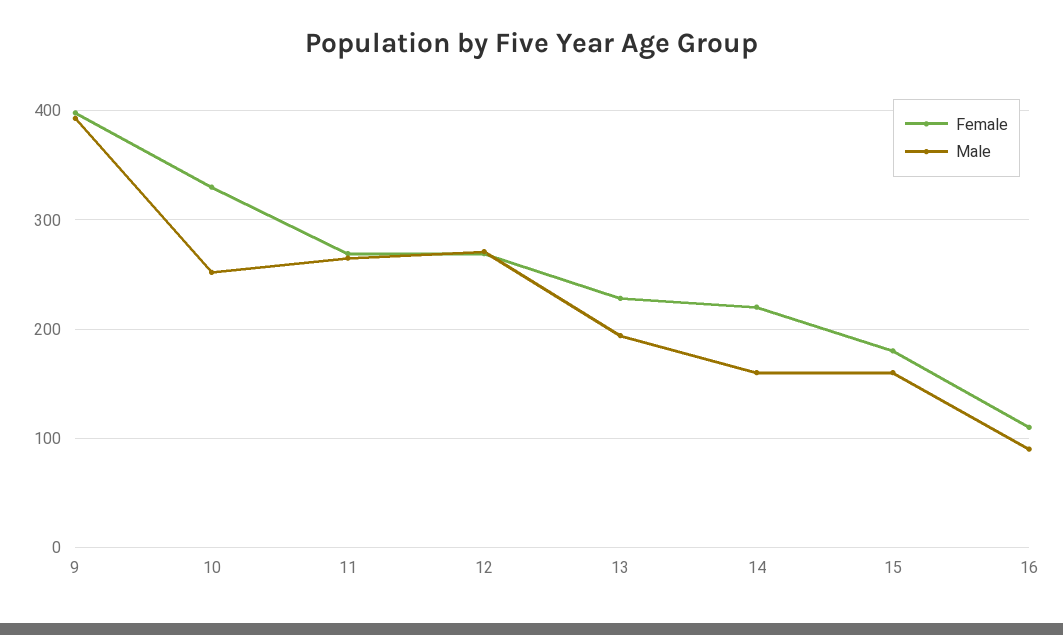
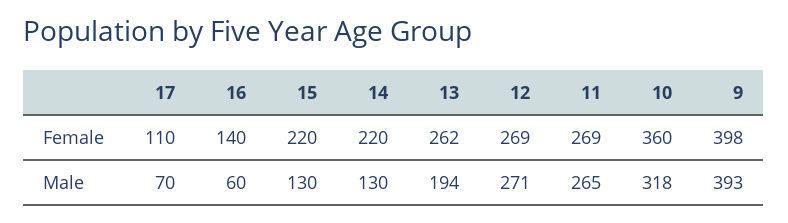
Female, 10: 330 -> 360
Male, 10: 250 -> 318
Female, 13: 230 -> 262
Male, 14: 160 -> 130
Female, 15: 180 -> 220
Male, 15: 160 -> 130
Female, 16: 110 -> 140
Male, 16: 90 -> 60
Female, 17: none -> 110
Male, 17: none -> 70

